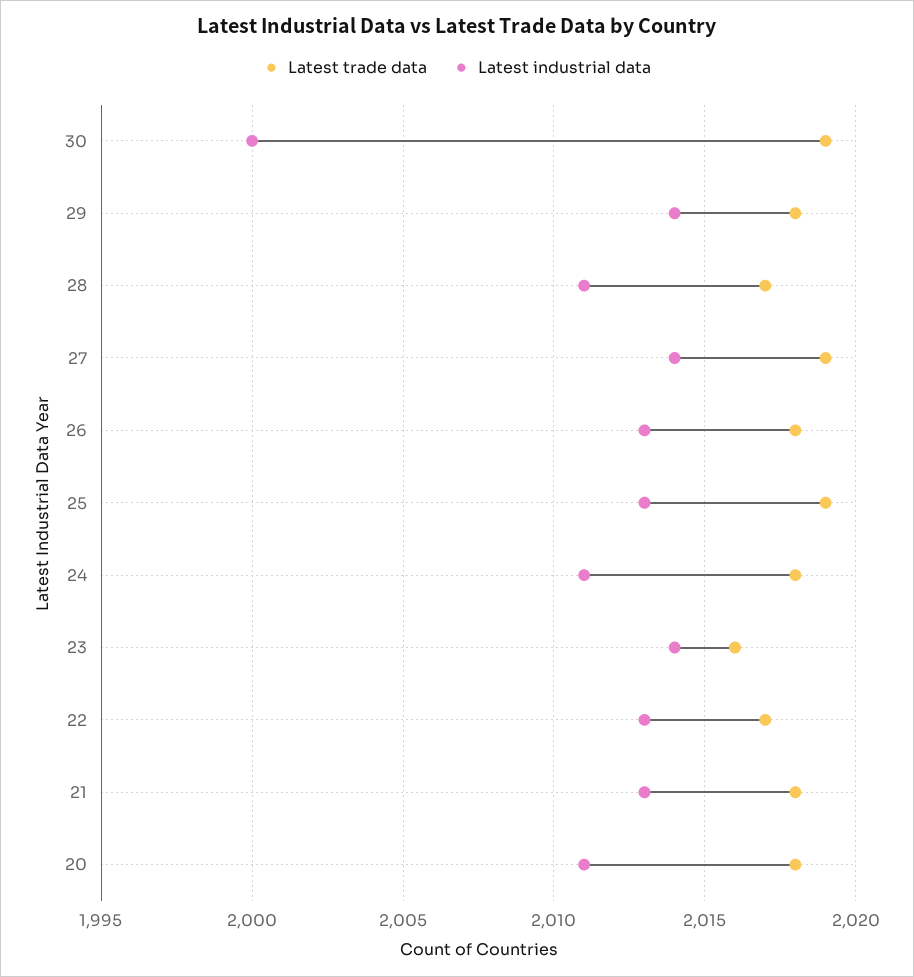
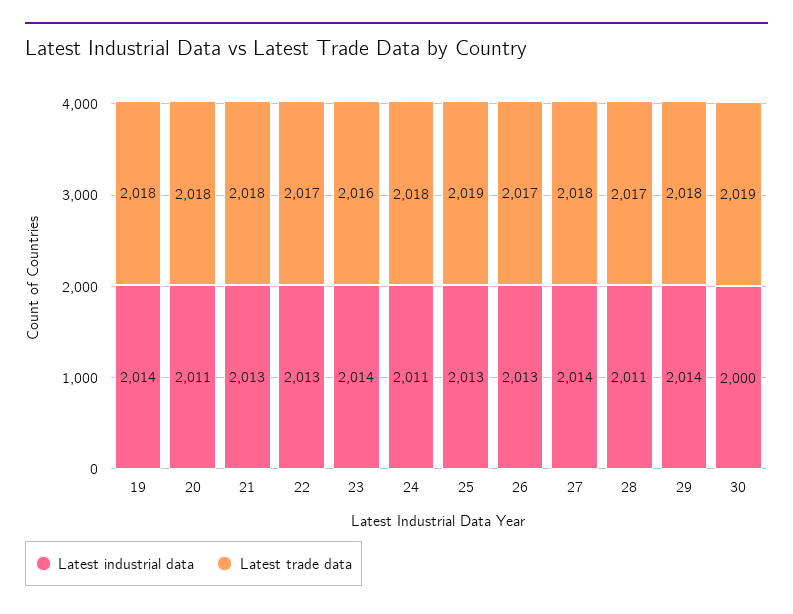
Latest trade data, 27: 2019 -> 2018
Latest trade data, 26: 2018 -> 2017
Latest industrial data, 19: none -> 2014
Latest trade data, 19: none -> 2018

